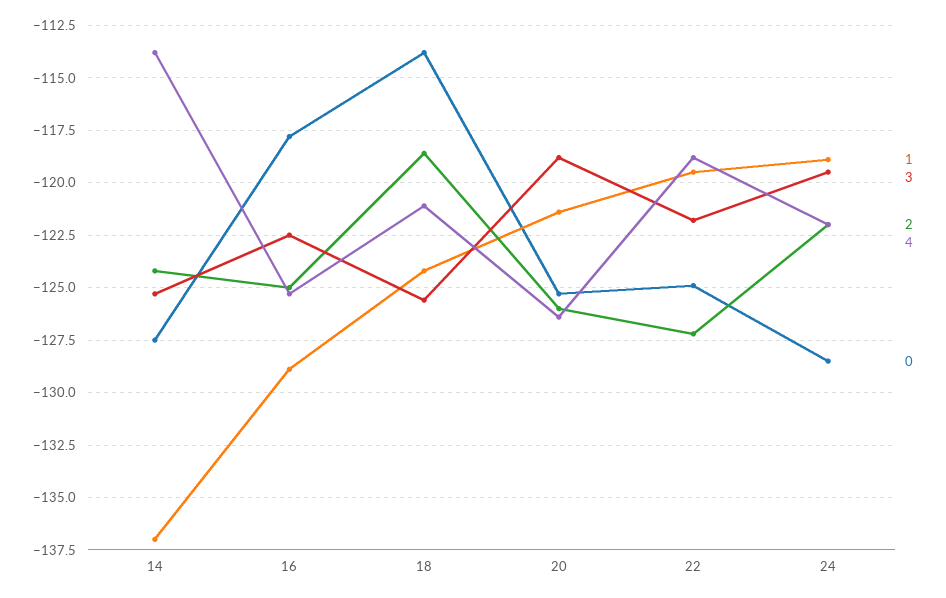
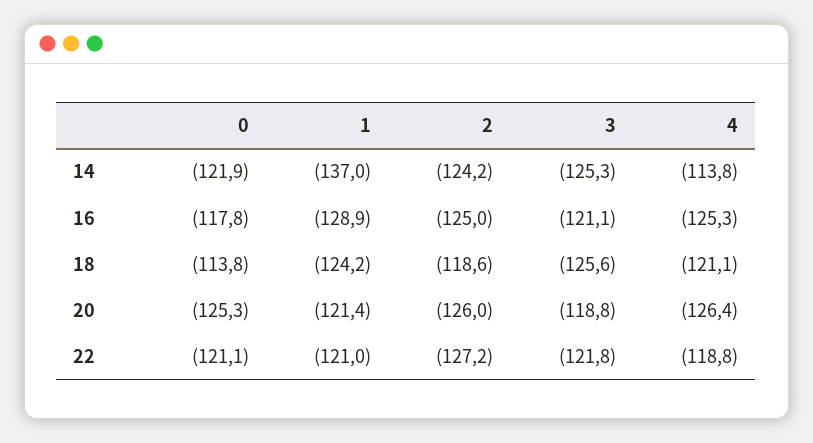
0, 14: -127.5 -> -121.9
3, 16: -122.5 -> -121.1
1, 22: -119.5 -> -121
0, 22: -125 -> -121.1
1, 24: -119 -> none
3, 24: -119.5 -> none
2, 24: -122 -> none
4, 24: -122 -> none
0, 24: -128.5 -> none

